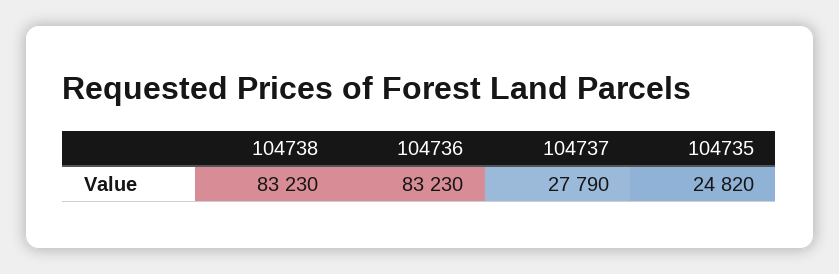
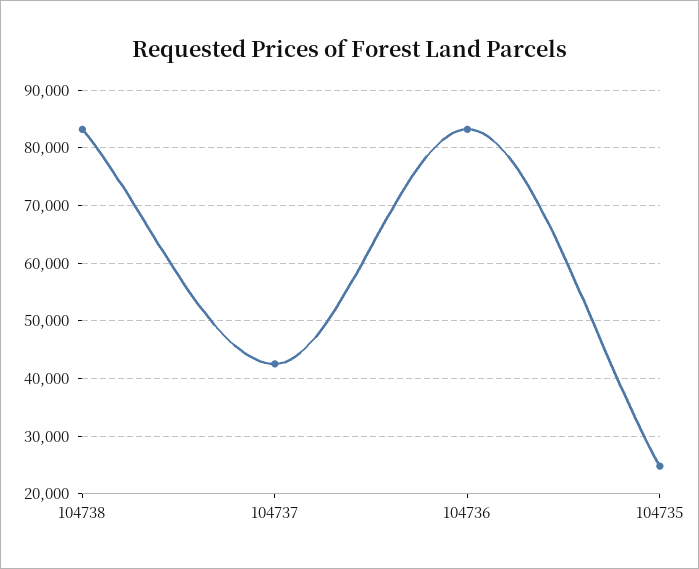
104737: 27790 -> 42000

